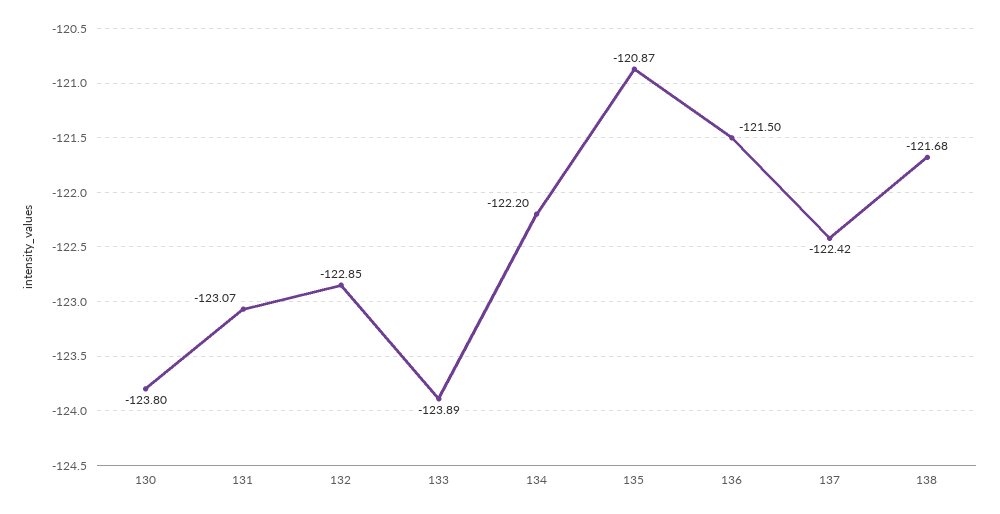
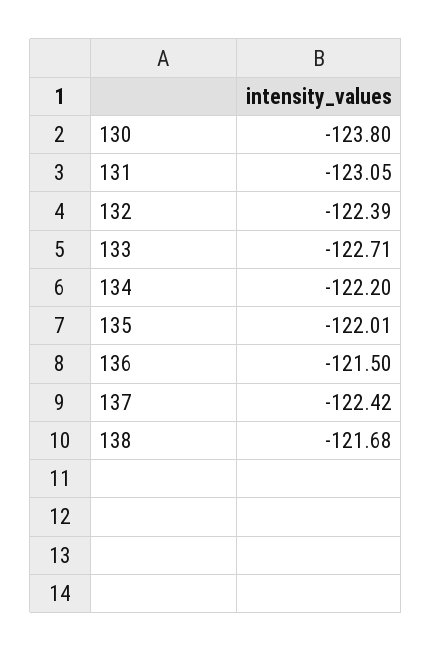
131: -123.07 -> -123.05
132: -122.85 -> -122.39
133: -123.89 -> -122.71
135: -120.87 -> -122.01

